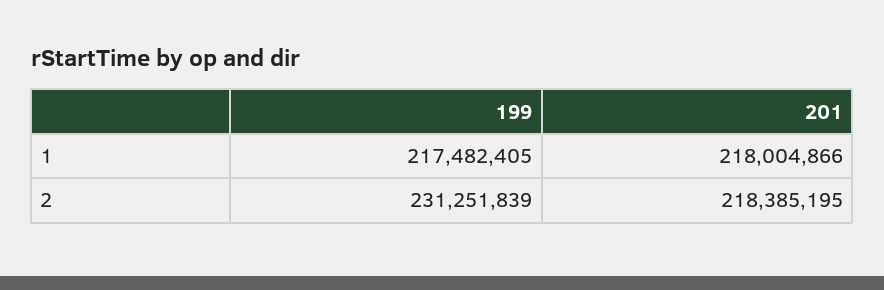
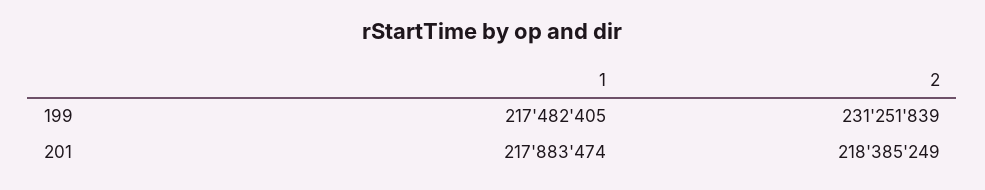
201, 1: 218004866 -> 217883474
201, 2: 218385195 -> 218385249

